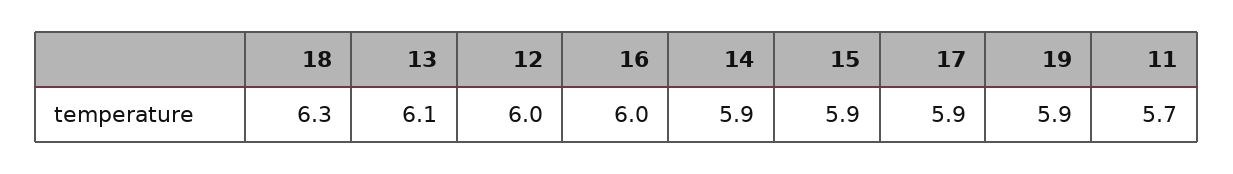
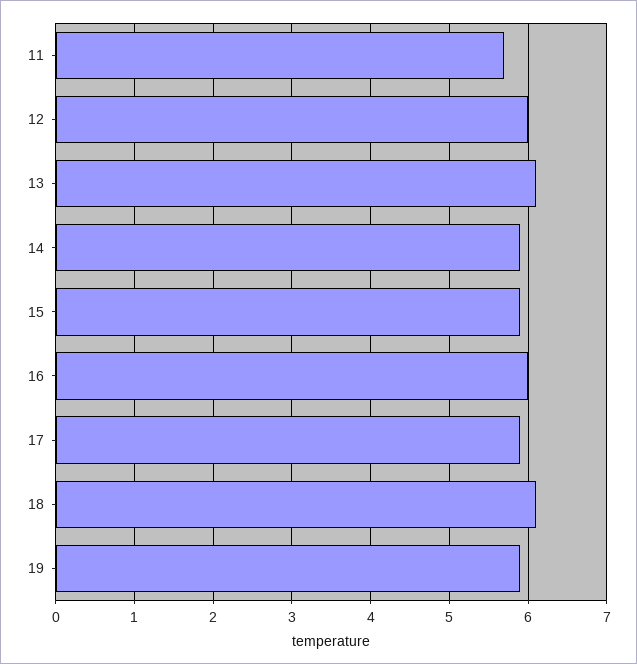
18: 6.3 -> 6.1

